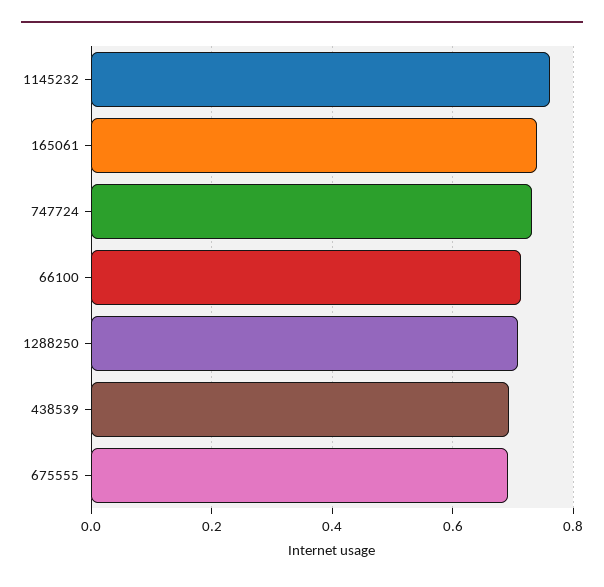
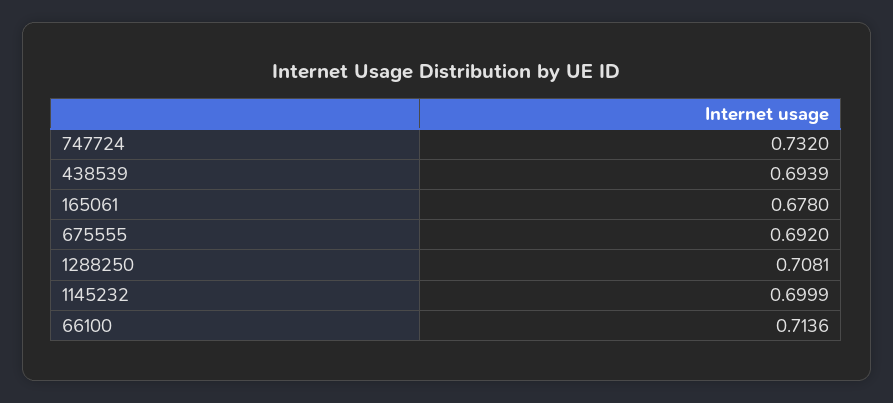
1145232: 0.76 -> 0.6999
165061: 0.74 -> 0.678

